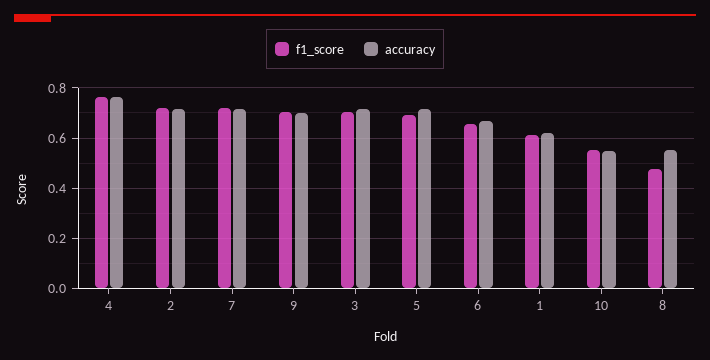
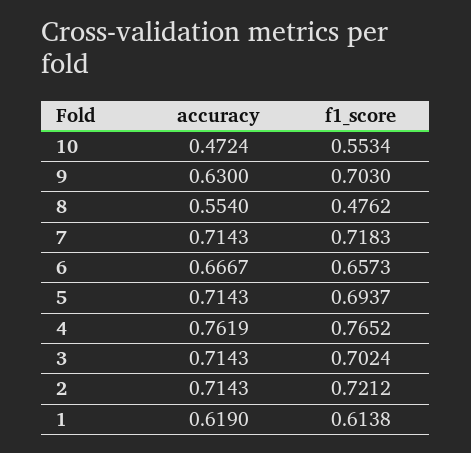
accuracy, 9: 0.7 -> 0.63
accuracy, 10: 0.55 -> 0.4724

